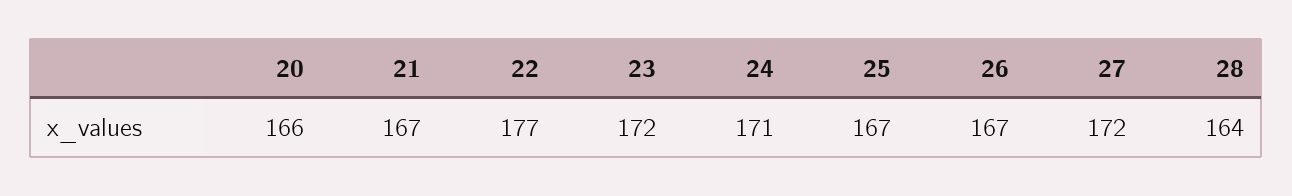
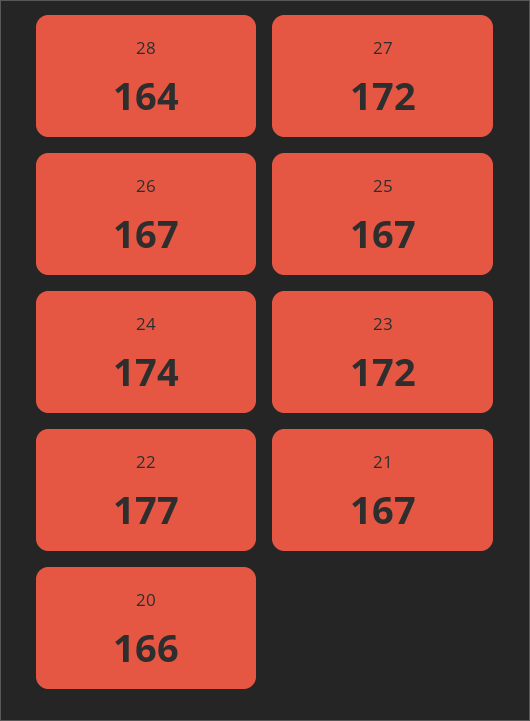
24: 171 -> 174

